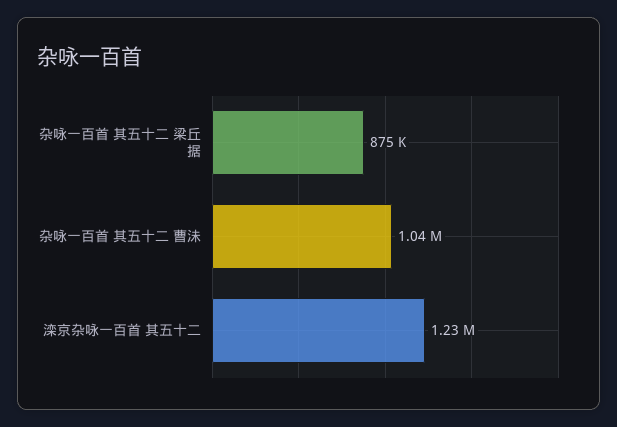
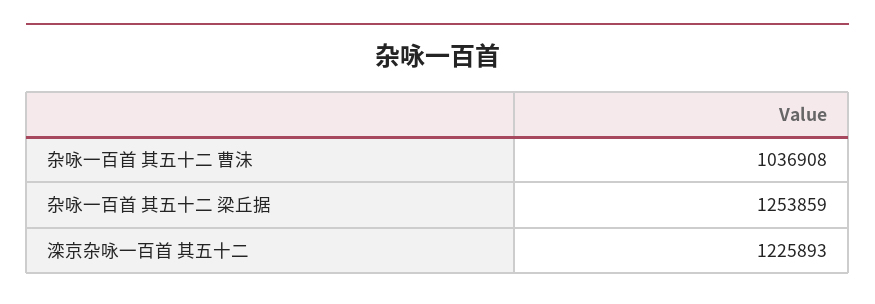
杂咏一百首 其五十二 梁丘据: 875000 -> 1253859

